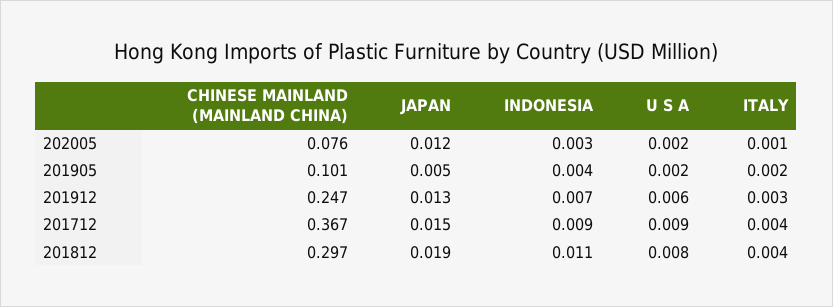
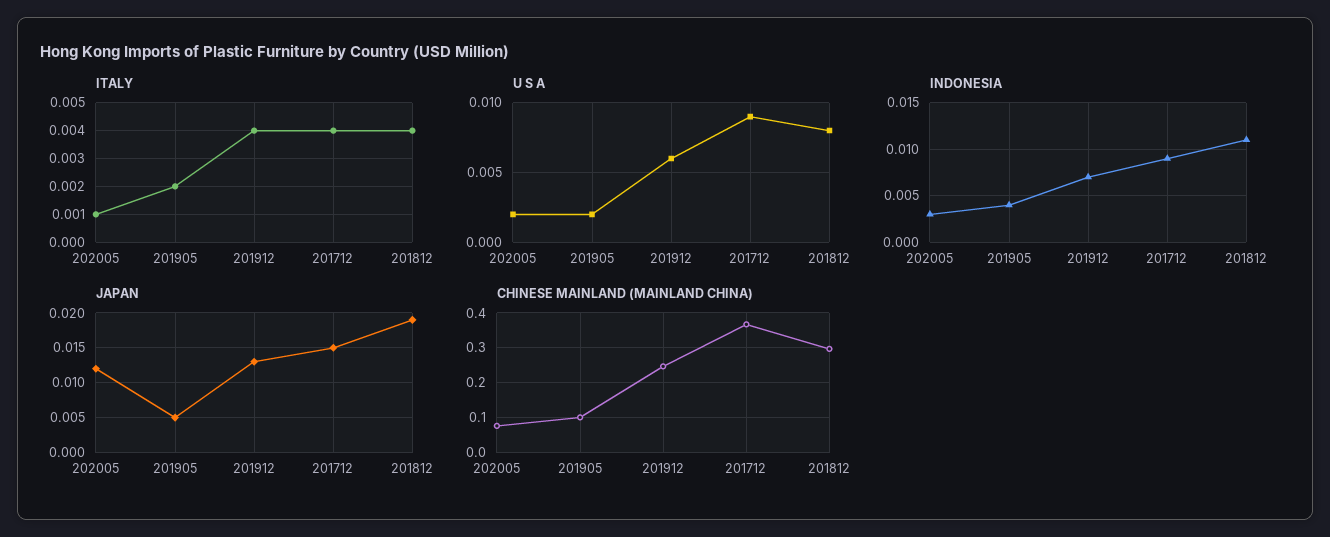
ITALY, 201912: 0.003 -> 0.004

